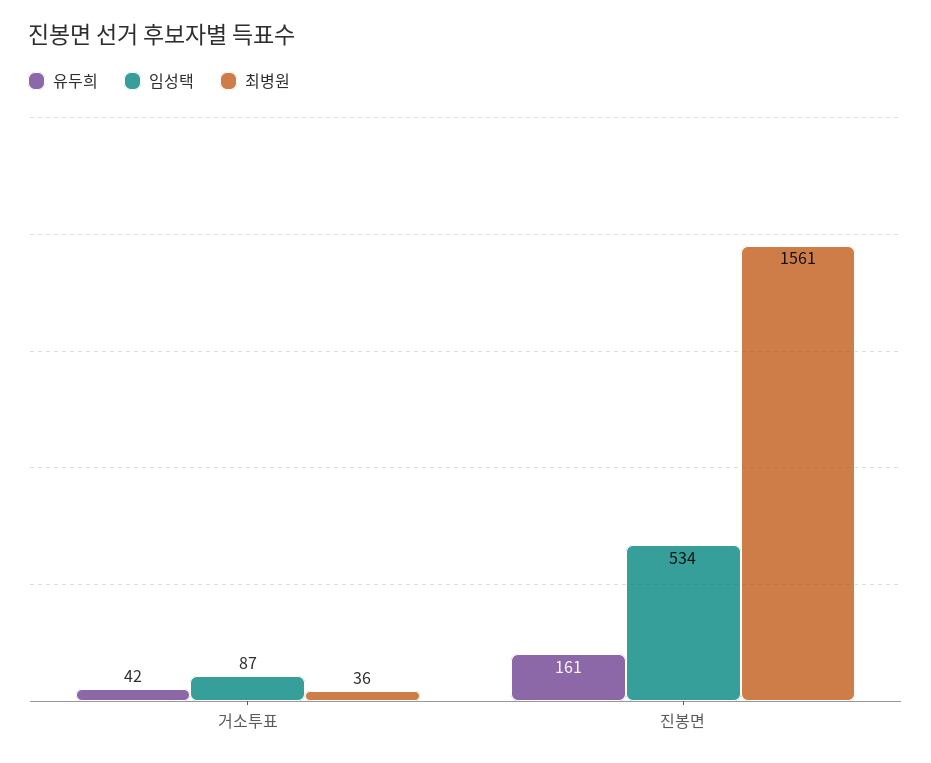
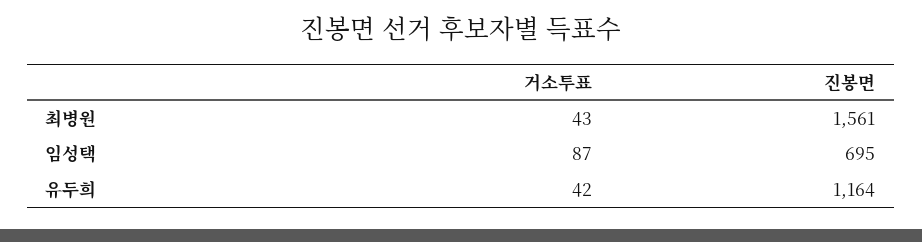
최병원, 거소투표: 36 -> 43
유두희, 진봉면: 161 -> 1164
임성택, 진봉면: 534 -> 695

